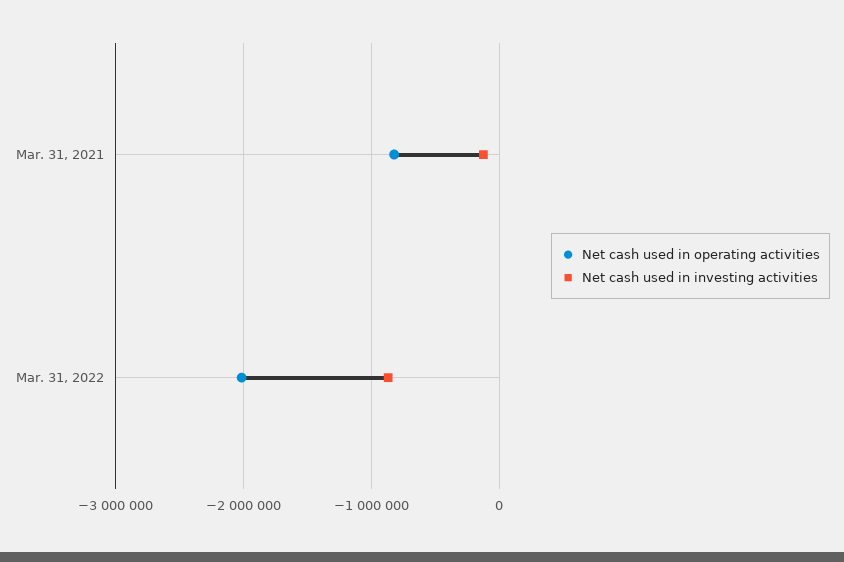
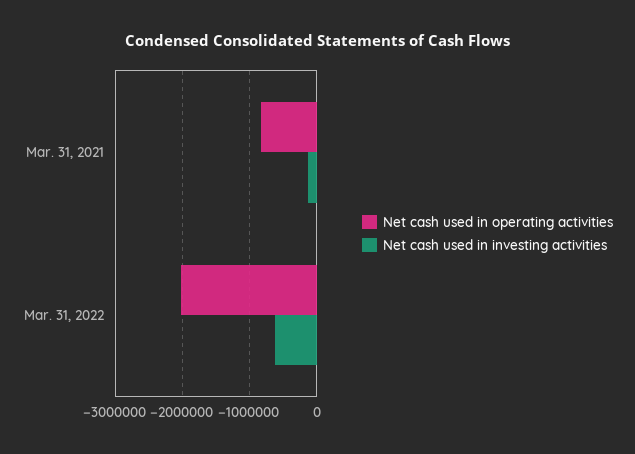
Net cash used in investing activities, Mar. 31, 2022: -900000 -> -600000

